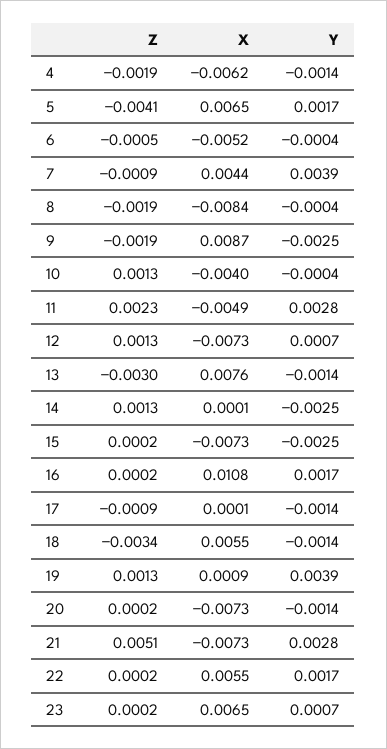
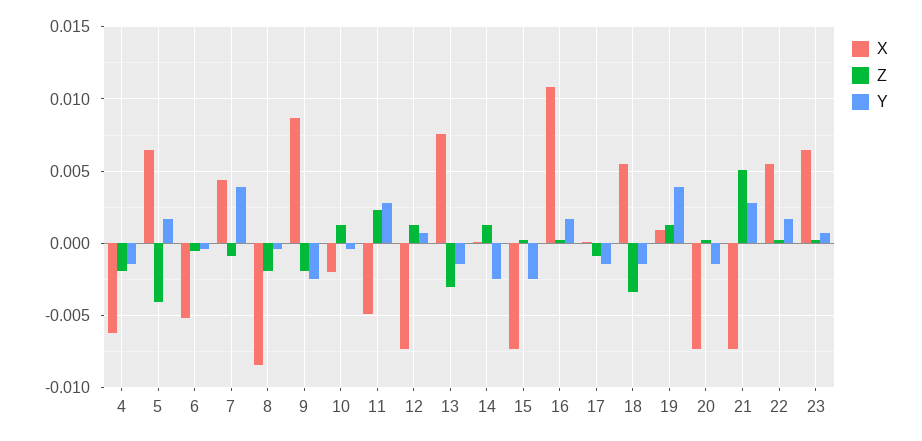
X, 10: -0.004 -> -0.002

